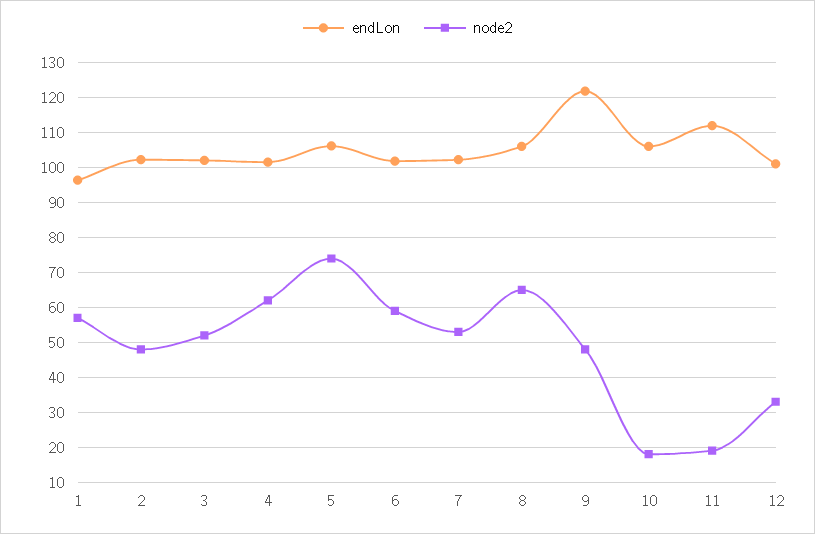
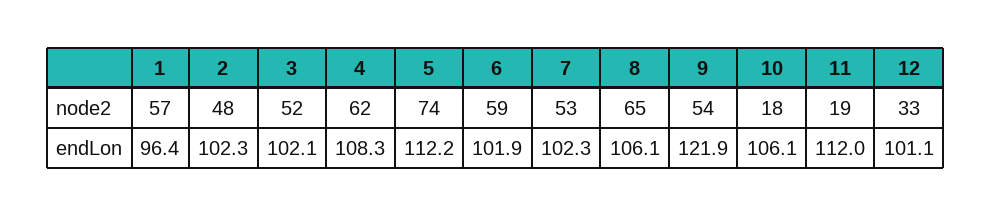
endLon, 4: 102 -> 108.3
endLon, 5: 106 -> 112.2
node2, 9: 48 -> 54

